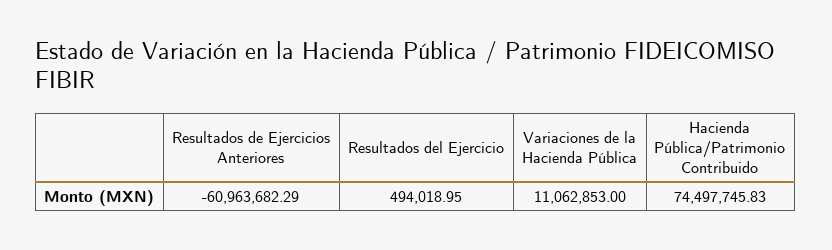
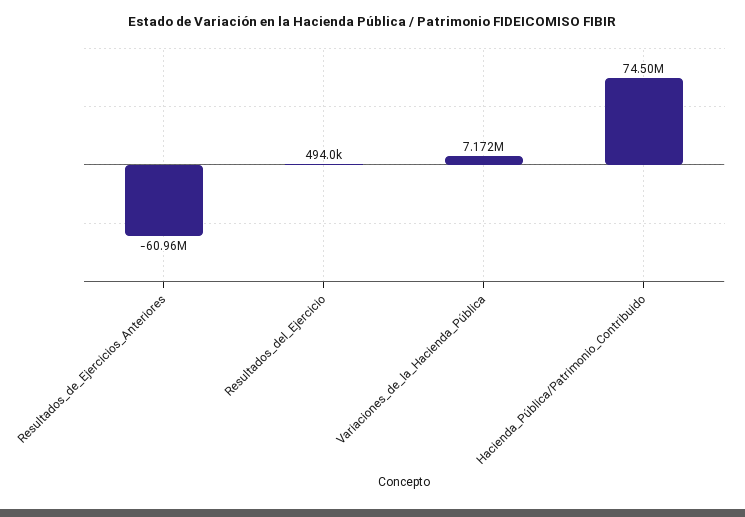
Variaciones de la Hacienda Pública: 11062853 -> 7172000

